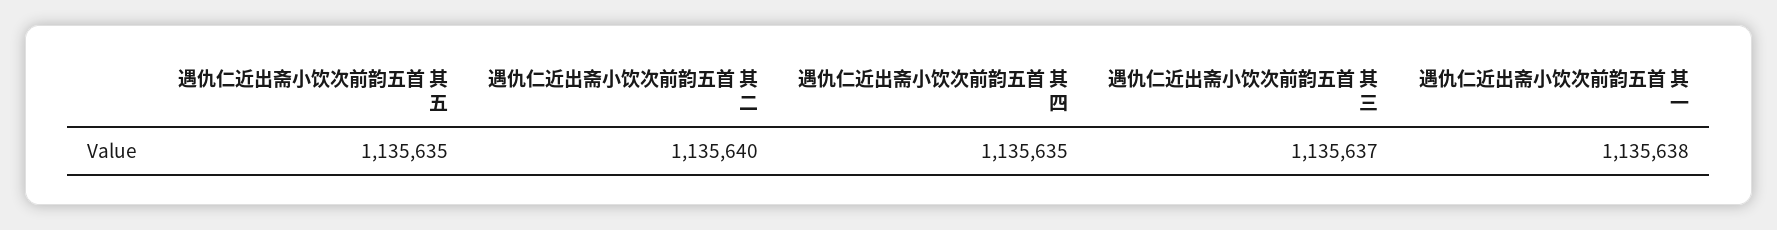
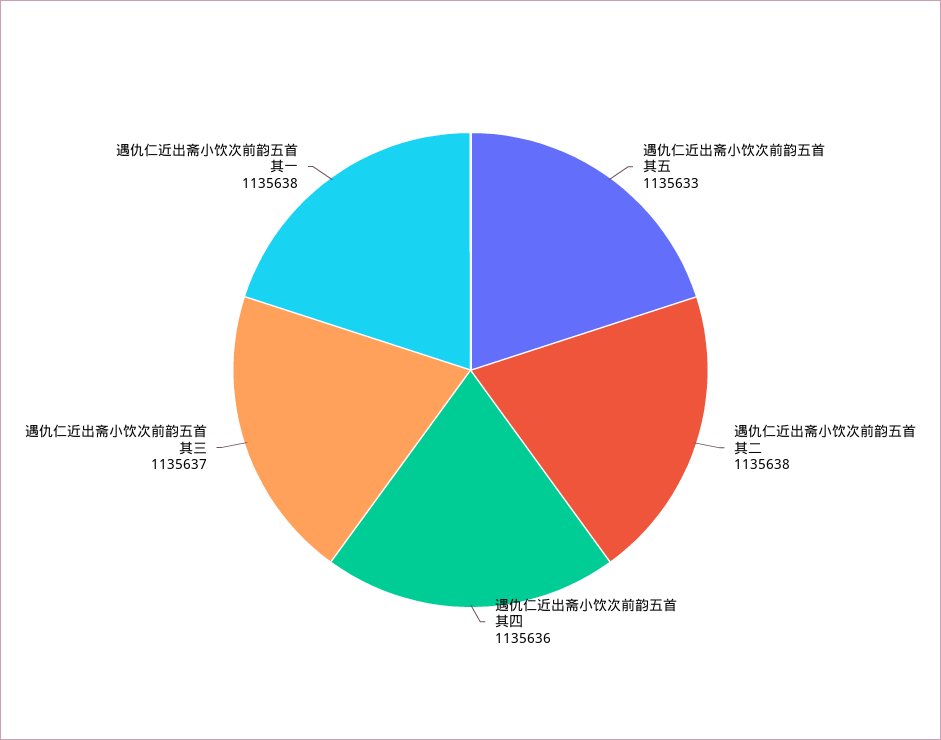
遇仇仁近出斋小饮次前韵五首 其五: 1135635 -> 1135633
遇仇仁近出斋小饮次前韵五首 其二: 1135640 -> 1135638
遇仇仁近出斋小饮次前韵五首 其四: 1135635 -> 1135636

